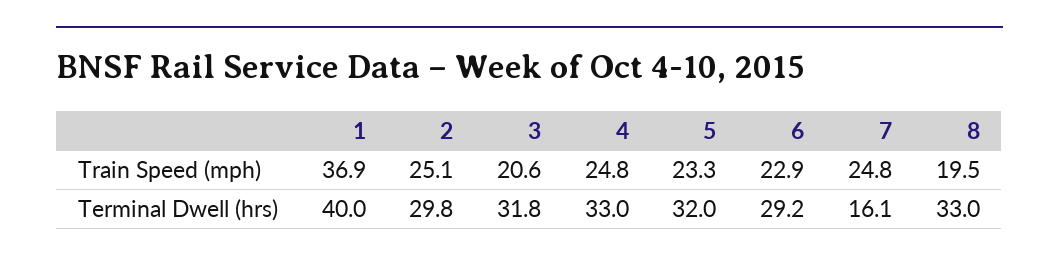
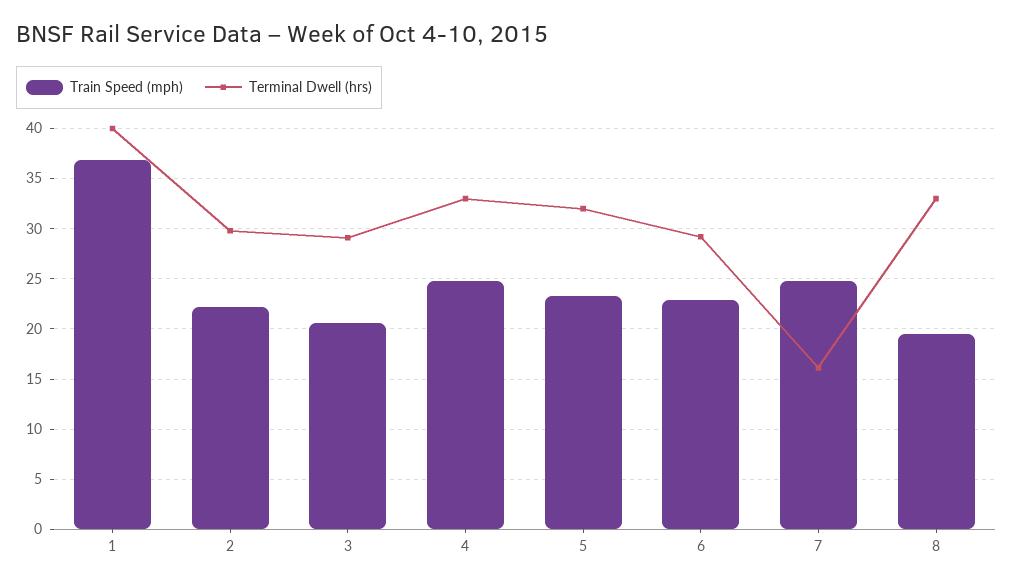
Train Speed (mph), 2: 25.1 -> 22
Terminal Dwell (hrs), 3: 31.8 -> 29

